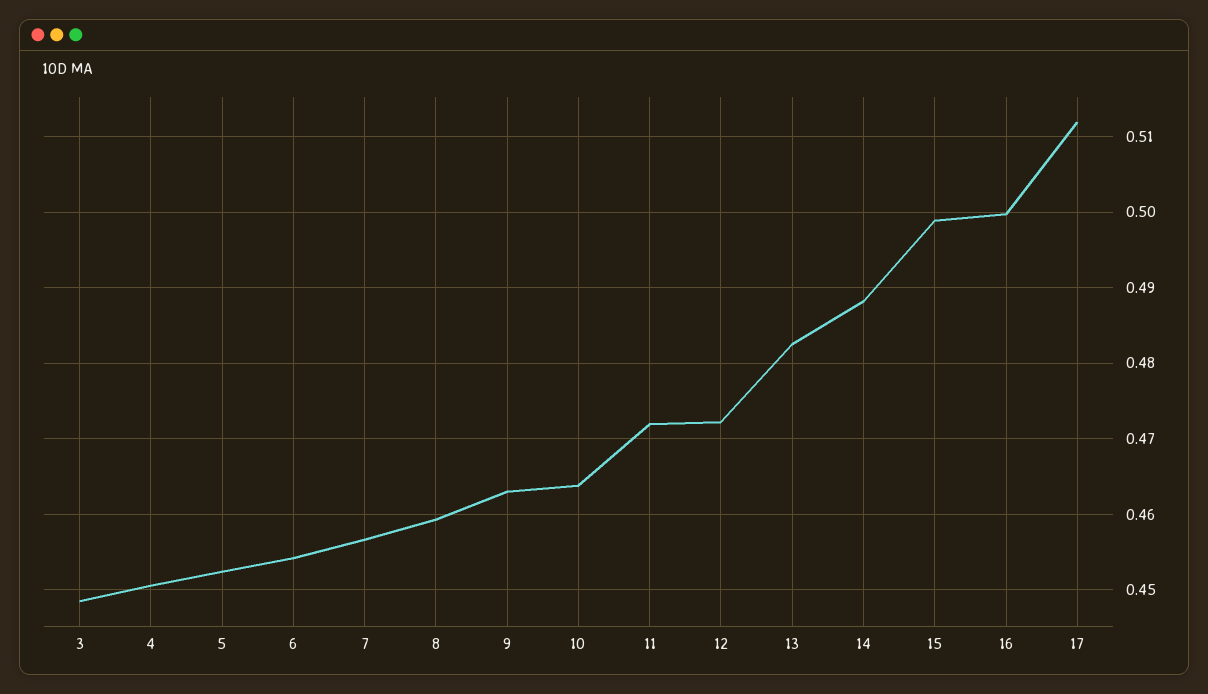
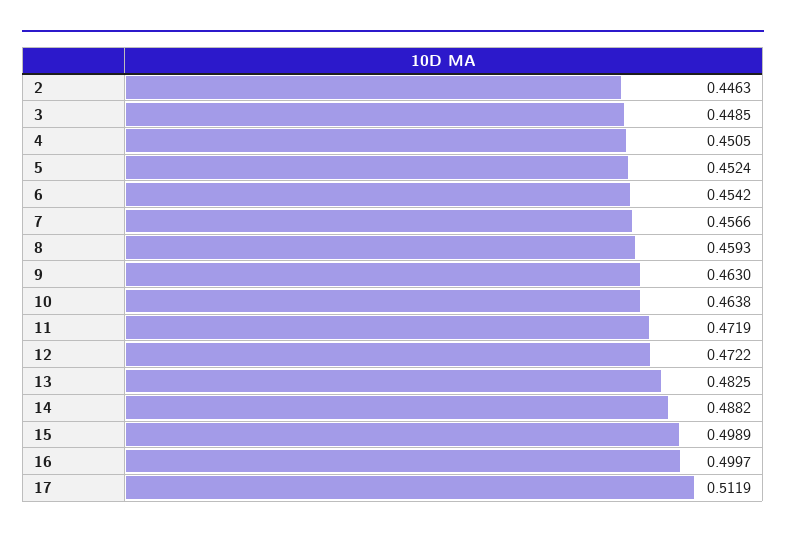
2: none -> 0.4463

